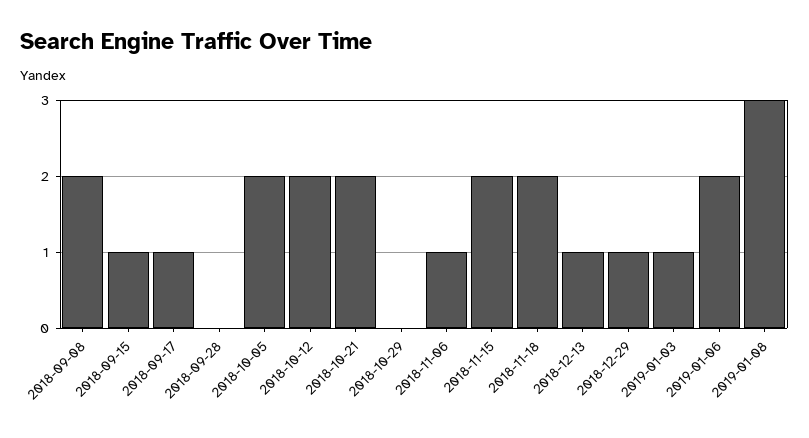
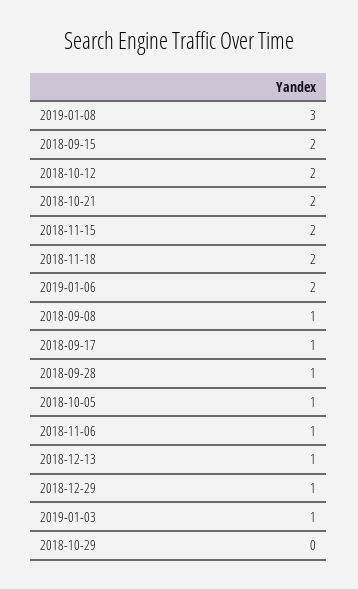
2018-09-08: 2 -> 1
2018-09-15: 1 -> 2
2018-09-28: 0 -> 1
2018-10-05: 2 -> 1

